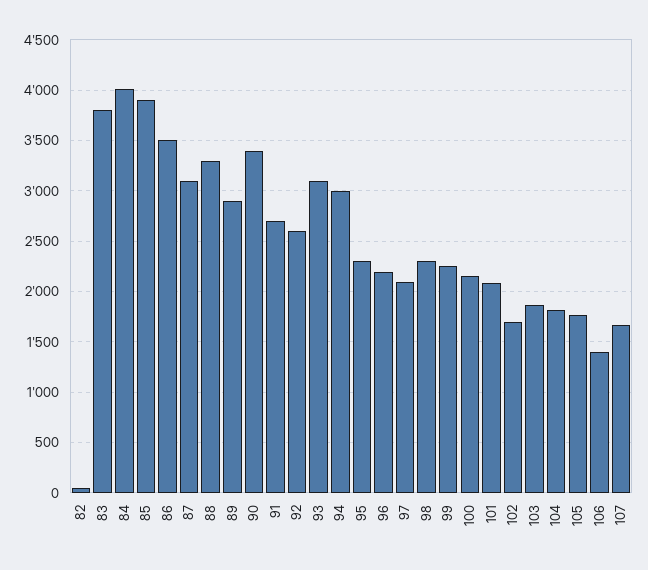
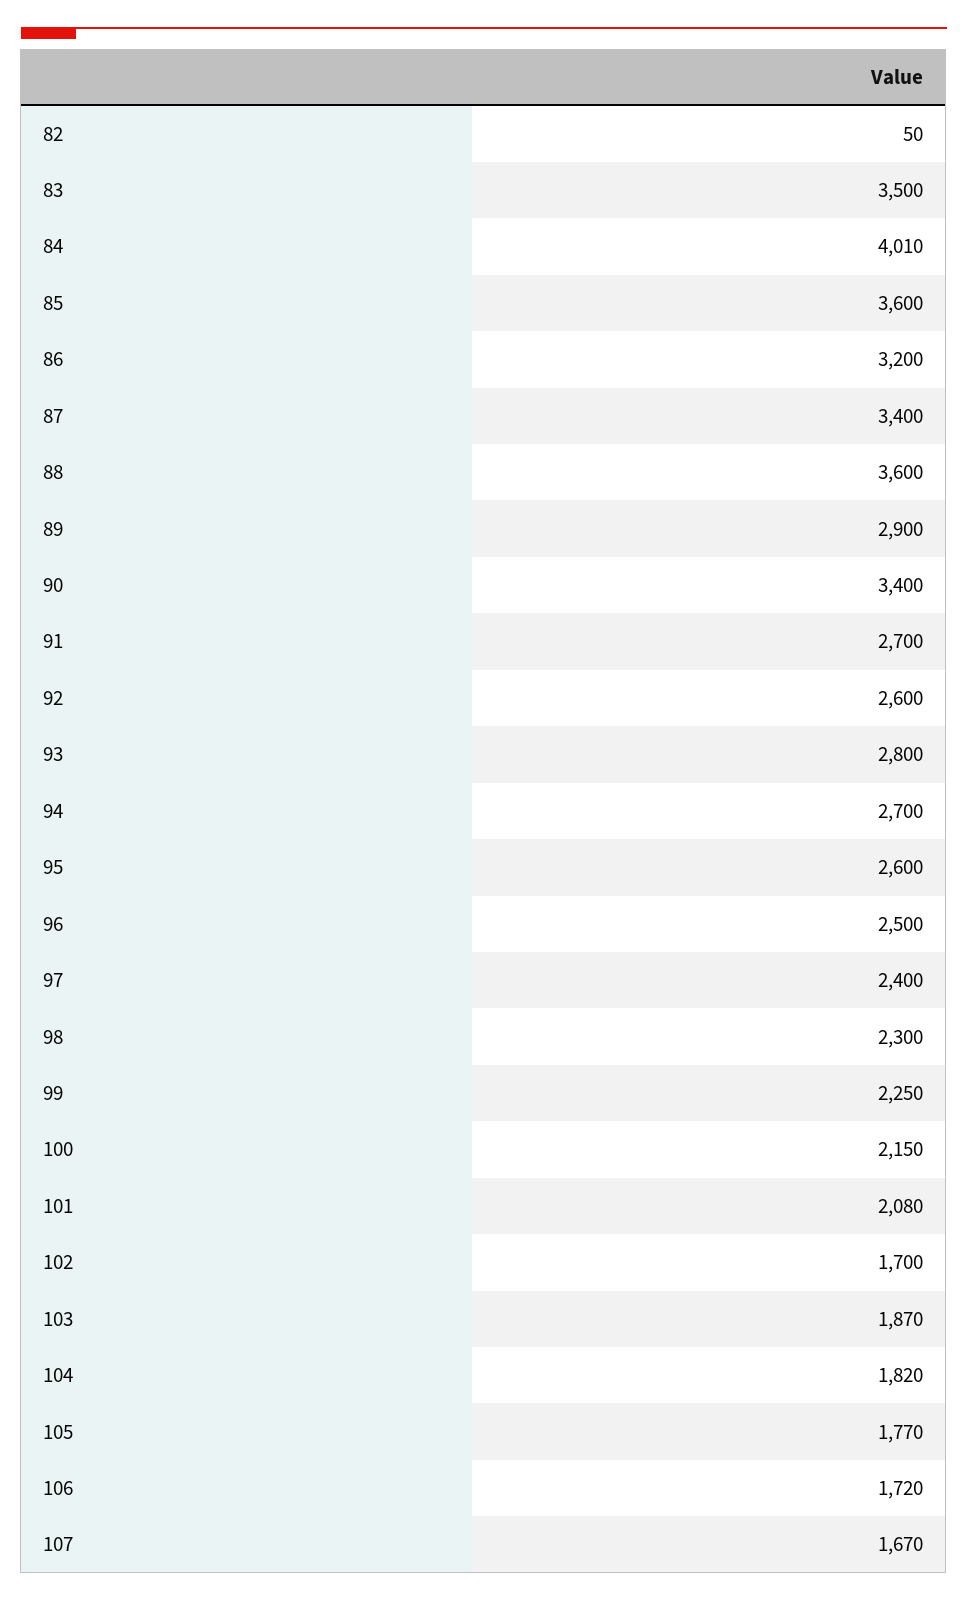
83: 3800 -> 3500
85: 3900 -> 3600
86: 3500 -> 3200
87: 3100 -> 3400
88: 3300 -> 3600
93: 3100 -> 2800
94: 3000 -> 2700
95: 2300 -> 2600
96: 2200 -> 2500
97: 2100 -> 2400
106: 1400 -> 1720

